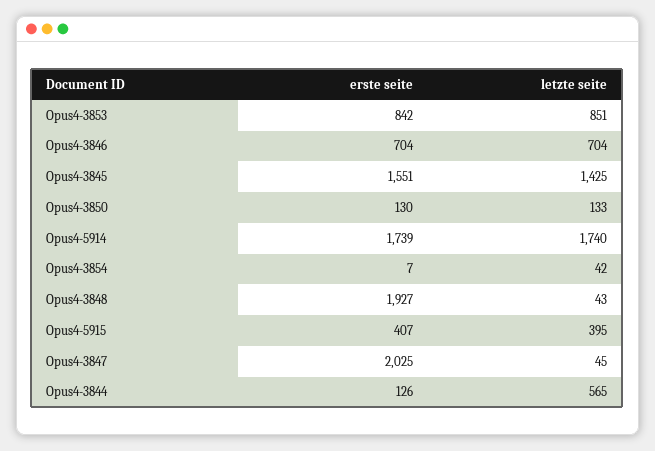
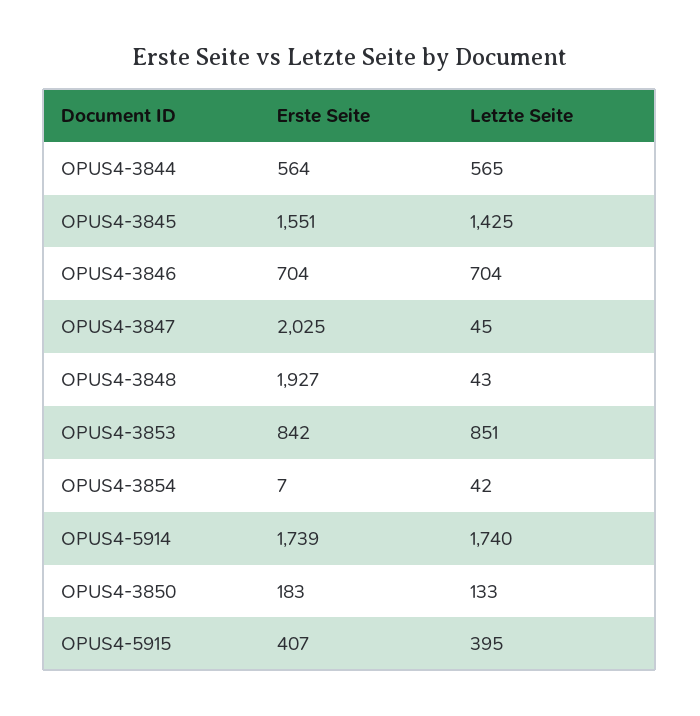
erste seite, Opus4-3850: 130 -> 183
erste seite, Opus4-3844: 126 -> 564

